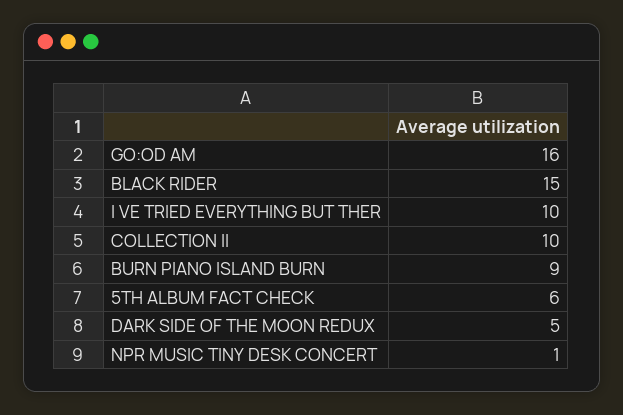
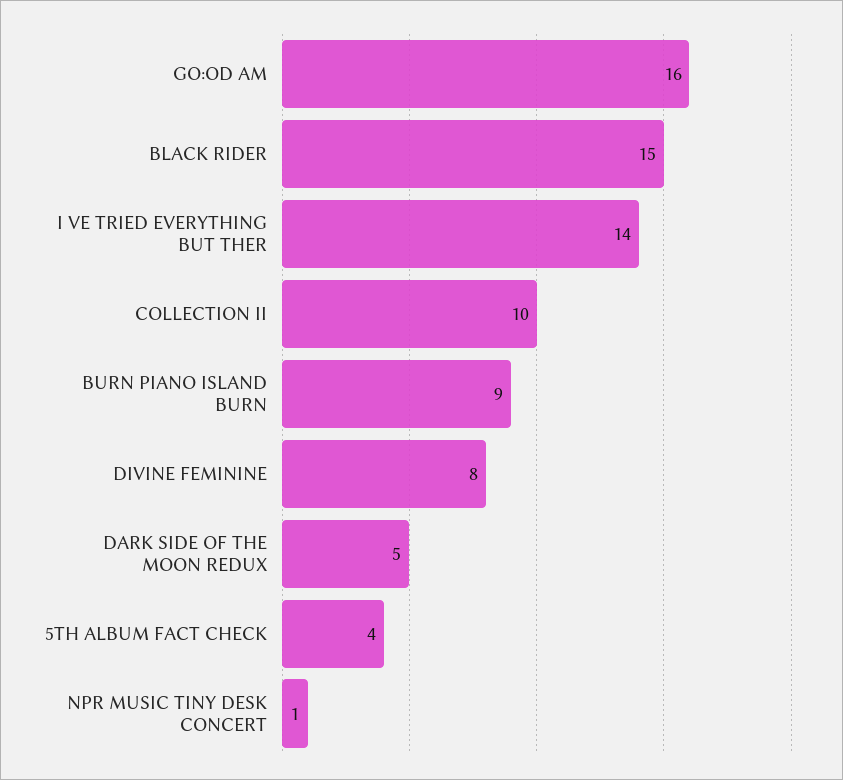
I VE TRIED EVERYTHING BUT THER: 10 -> 14
5TH ALBUM FACT CHECK: 6 -> 4
DIVINE FEMININE: none -> 8

